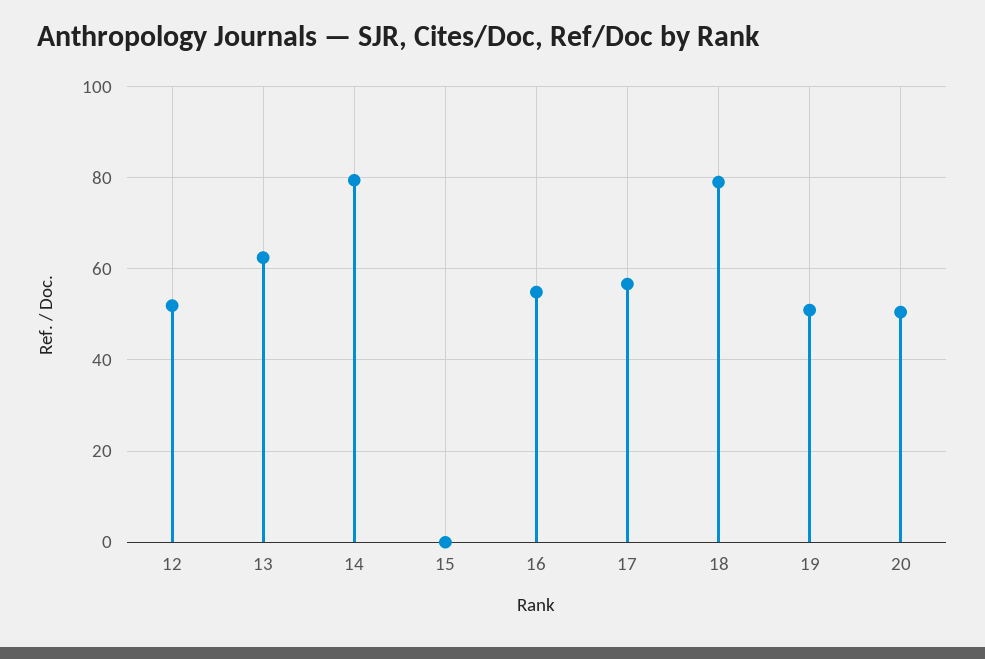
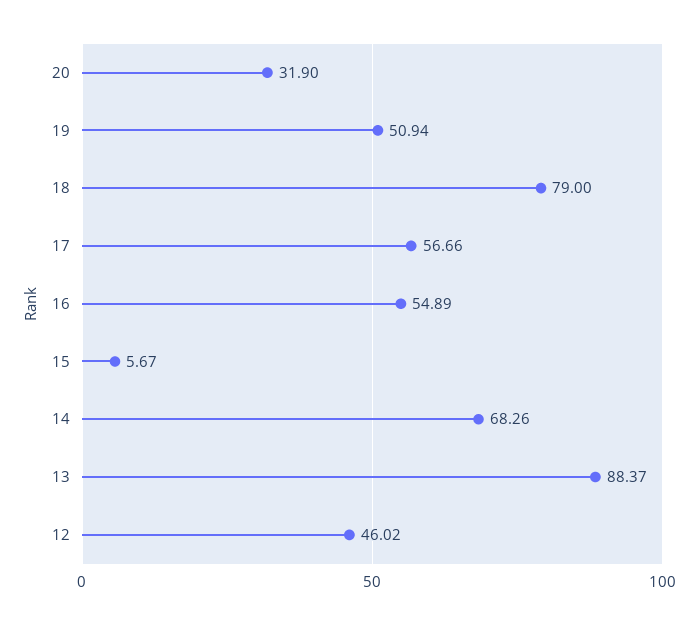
12: 52 -> 46.02
13: 62 -> 88.37
14: 80 -> 68.26
15: 0 -> 5.67
20: 50 -> 31.9

